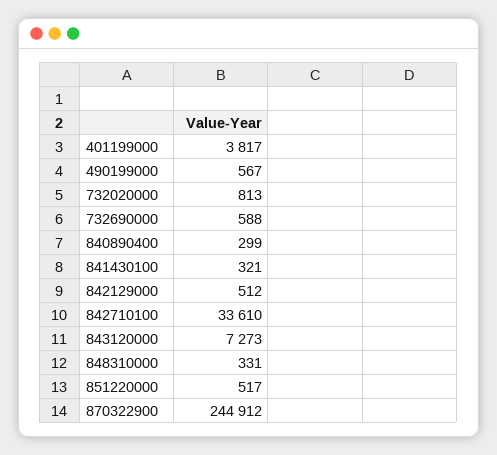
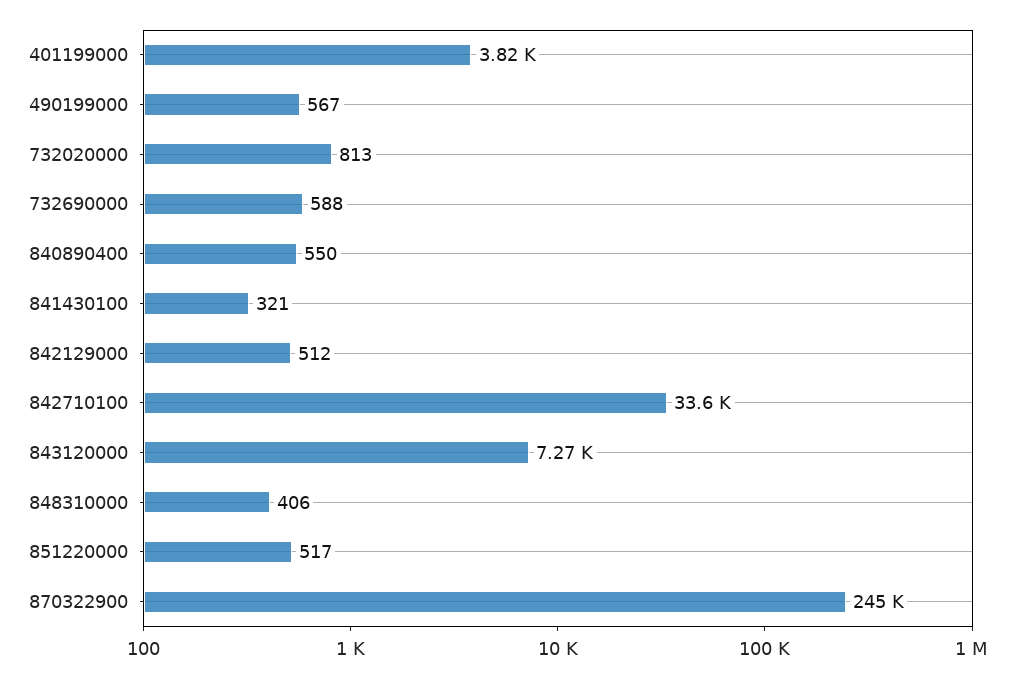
840890400: 299 -> 550
848310000: 331 -> 406

